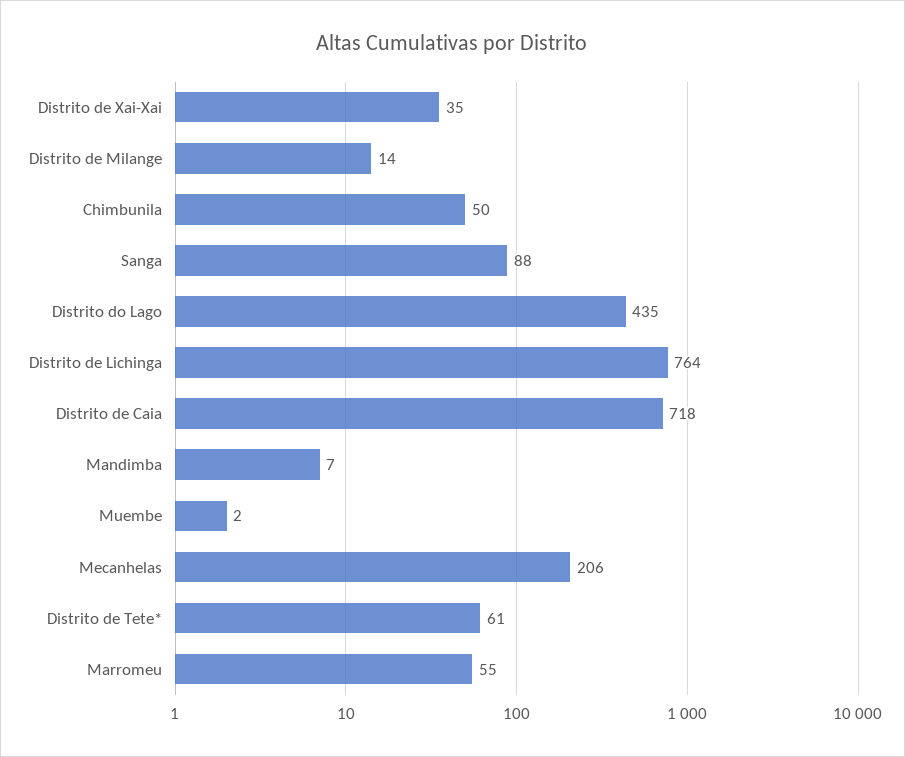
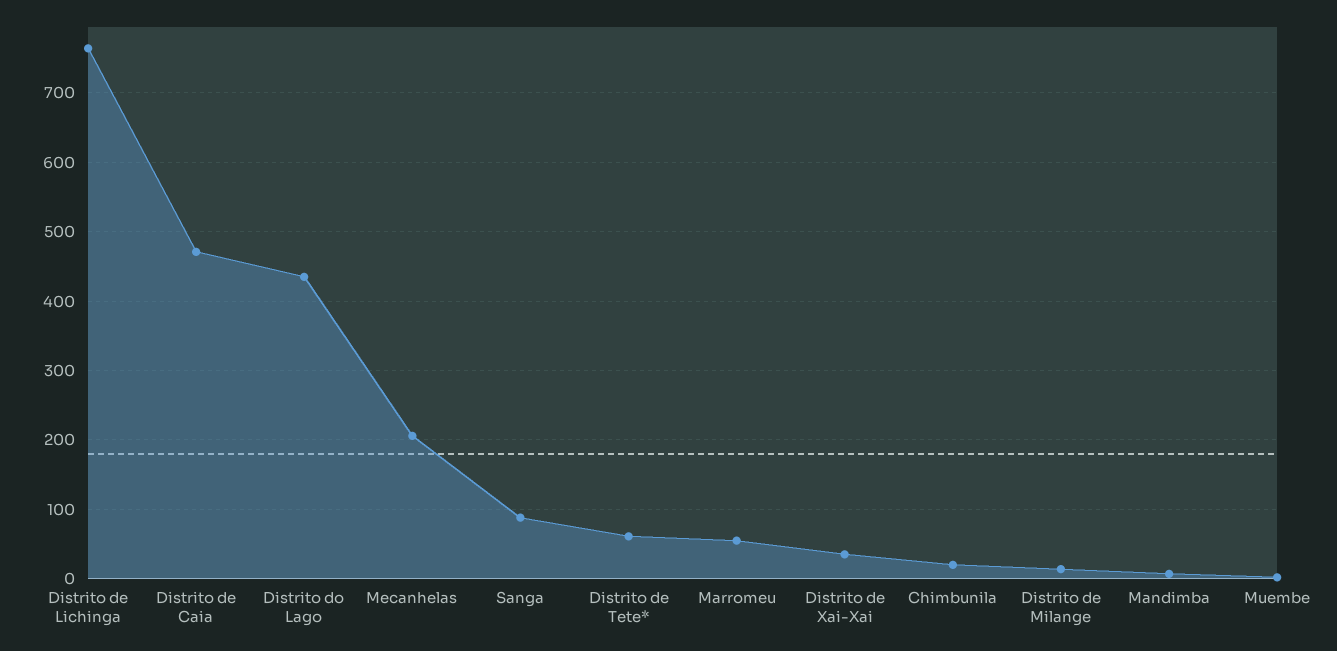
Chimbunila: 50 -> 20
Distrito de Caia: 718 -> 470

